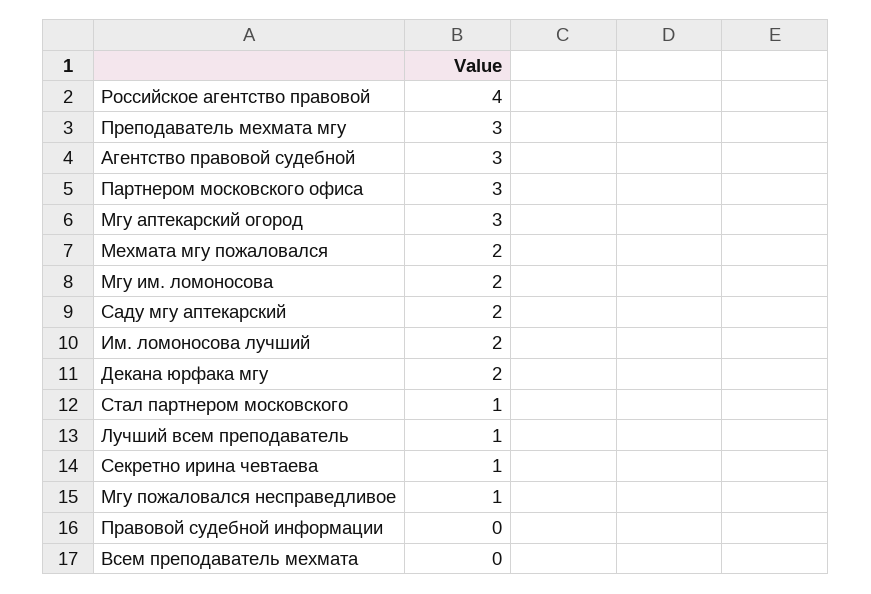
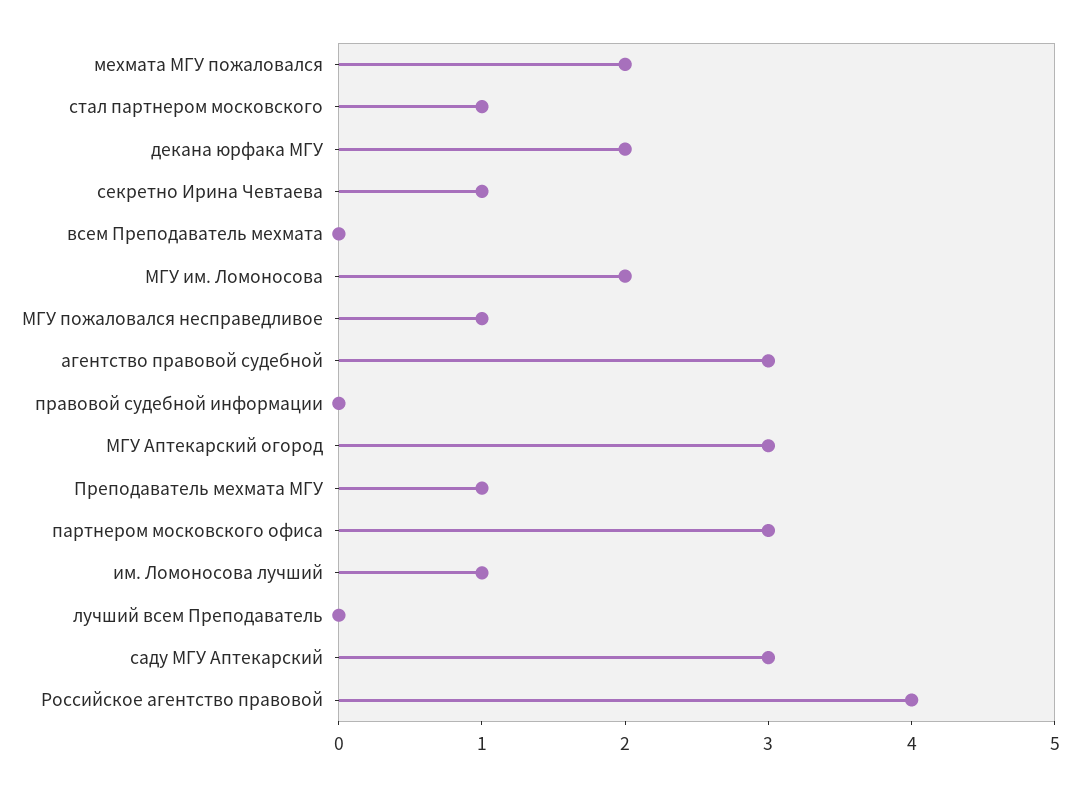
Преподаватель мехмата мгу: 3 -> 1
Саду мгу аптекарский: 2 -> 3
Им. ломоносова лучший: 2 -> 1
Лучший всем преподаватель: 1 -> 0

